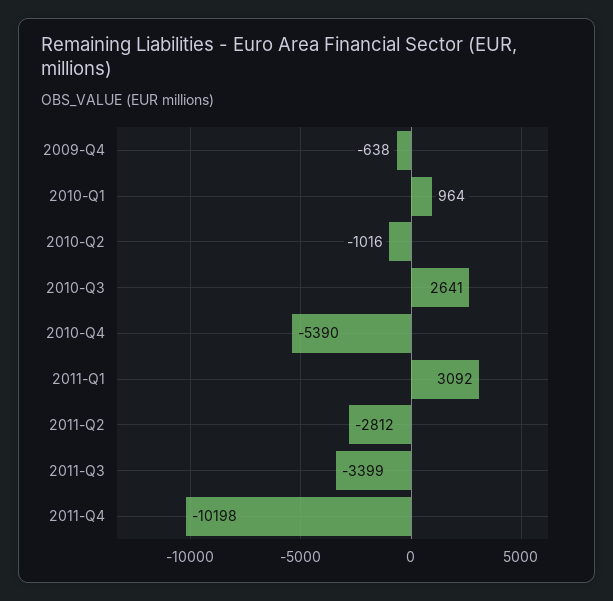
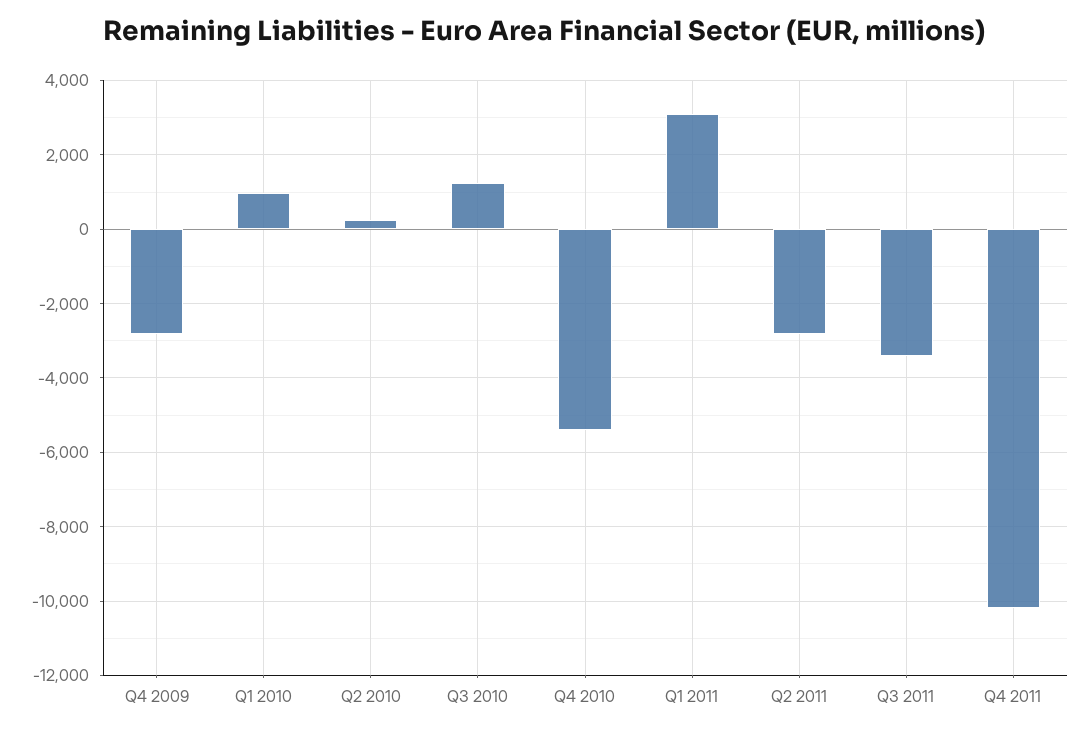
2009-Q4: -638 -> -2800
2010-Q2: -1016 -> 200
2010-Q3: 2641 -> 1200

